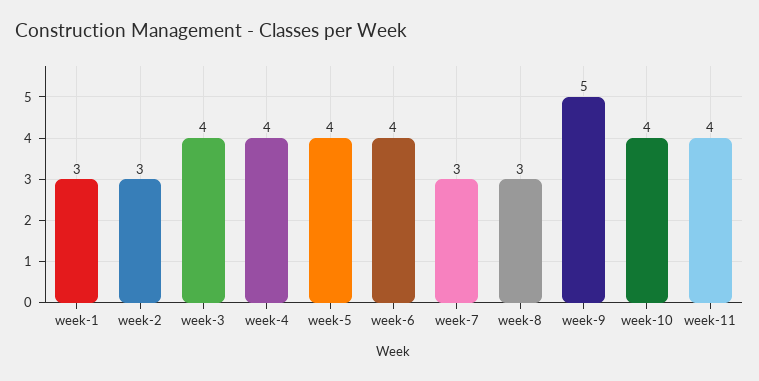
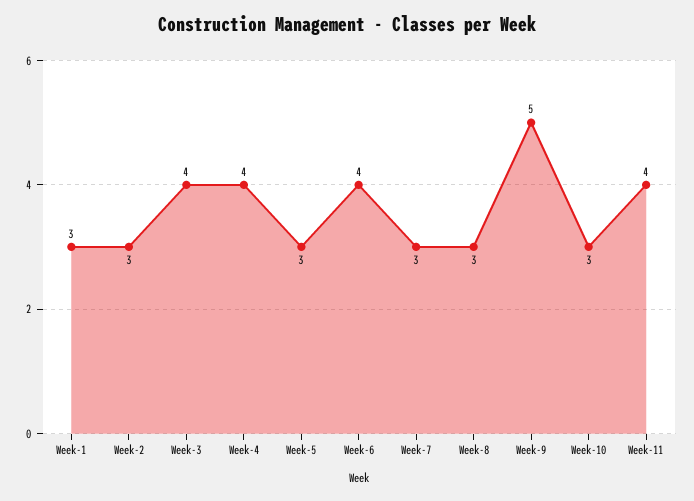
week-5: 4 -> 3
week-10: 4 -> 3

